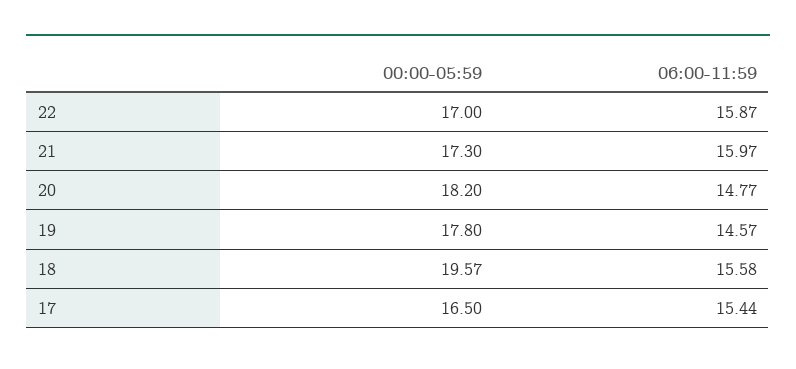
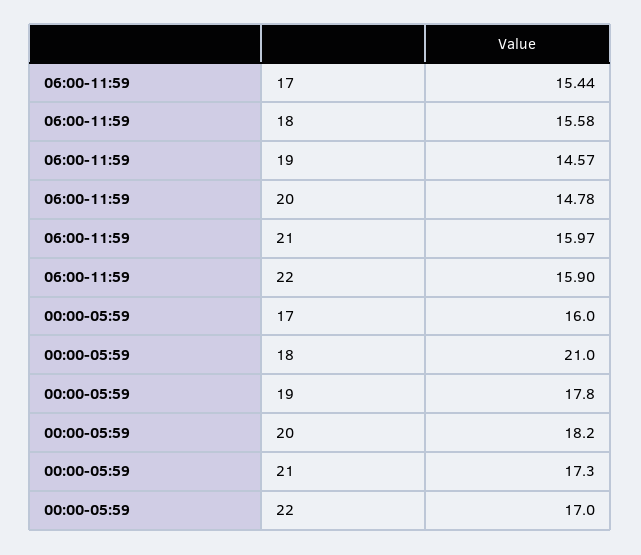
06:00-11:59, 22: 15.87 -> 15.9
06:00-11:59, 20: 14.77 -> 14.78
00:00-05:59, 18: 19.57 -> 21
00:00-05:59, 17: 16.5 -> 16

